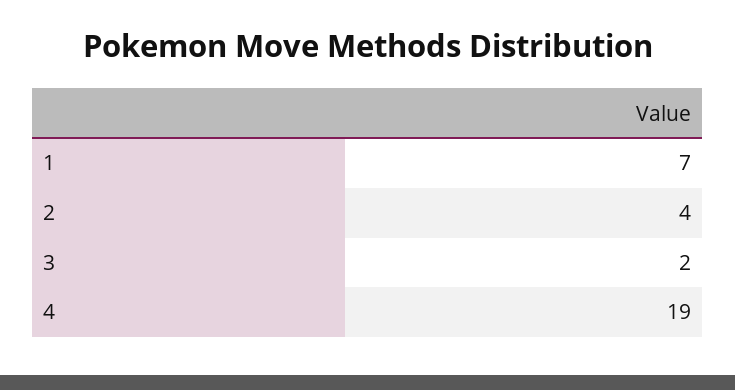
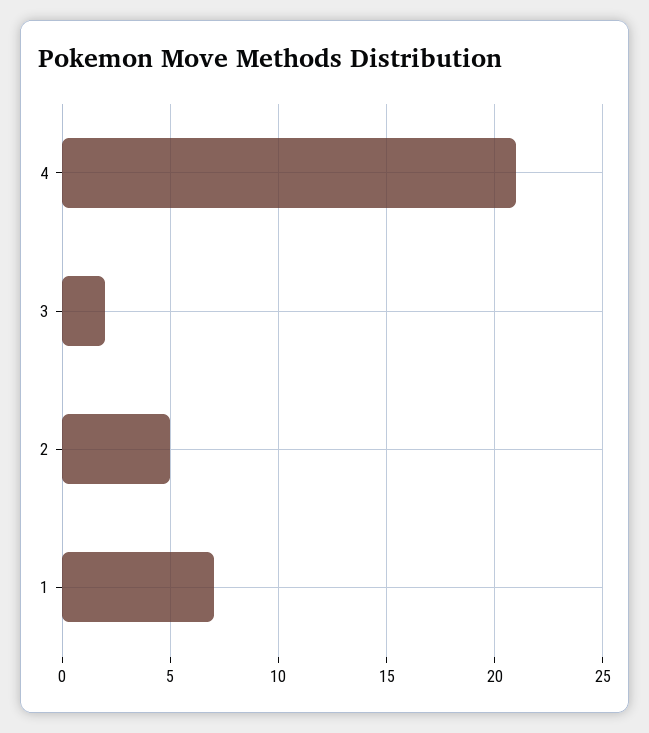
2: 4 -> 5
4: 19 -> 21

